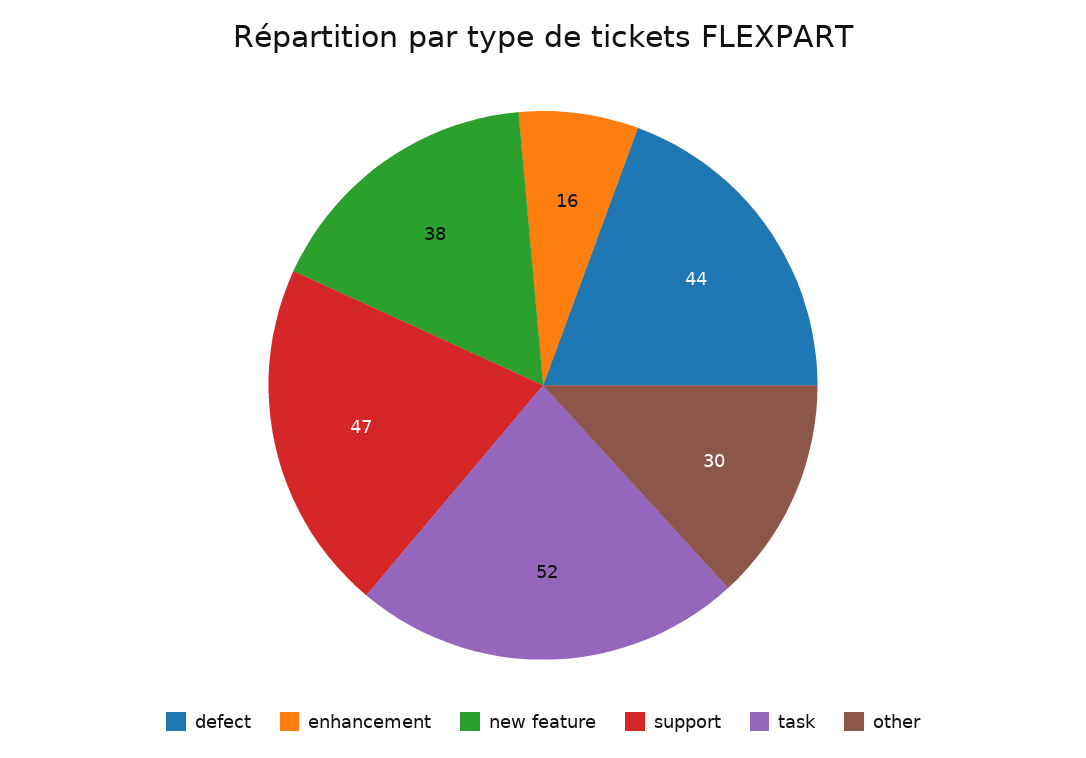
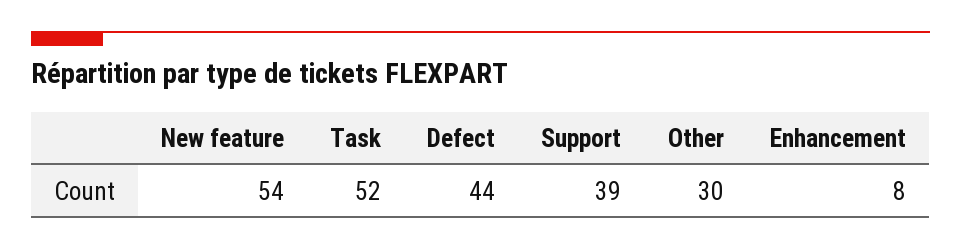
enhancement: 16 -> 8
new feature: 38 -> 54
support: 47 -> 39

